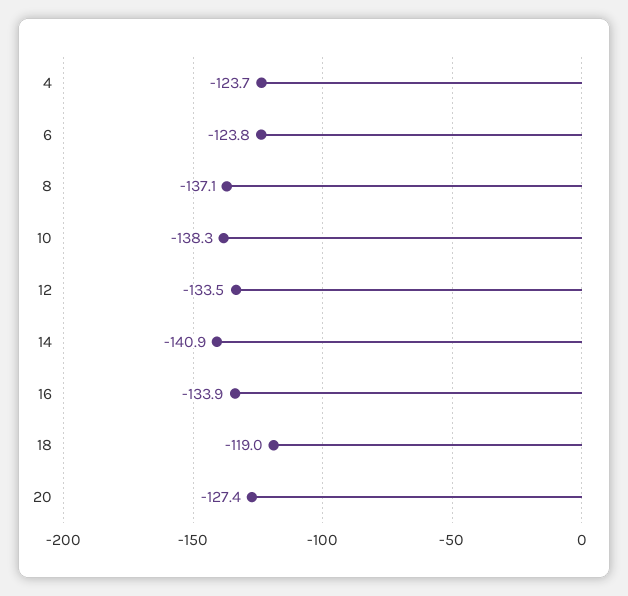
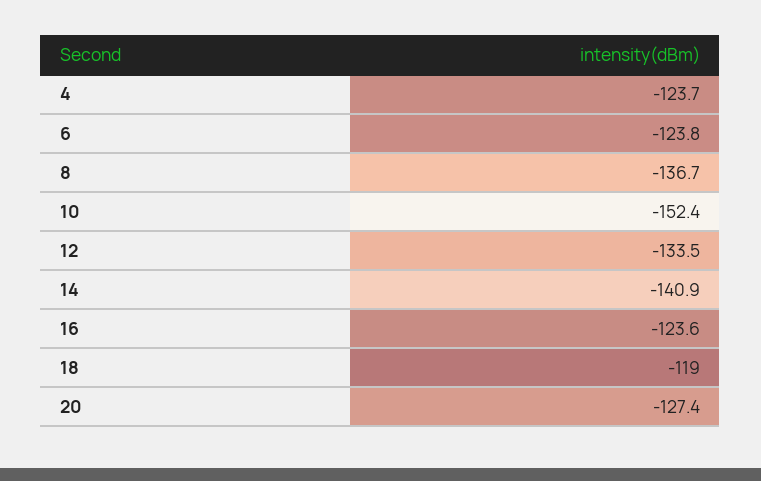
8: -137.1 -> -136.7
10: -138.3 -> -152.4
16: -133.9 -> -123.6

